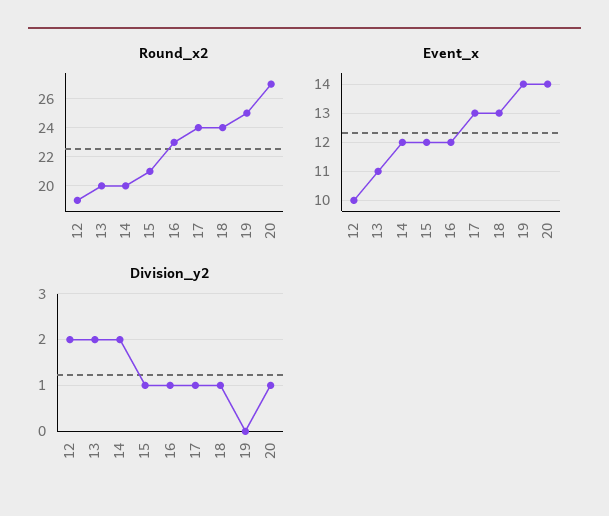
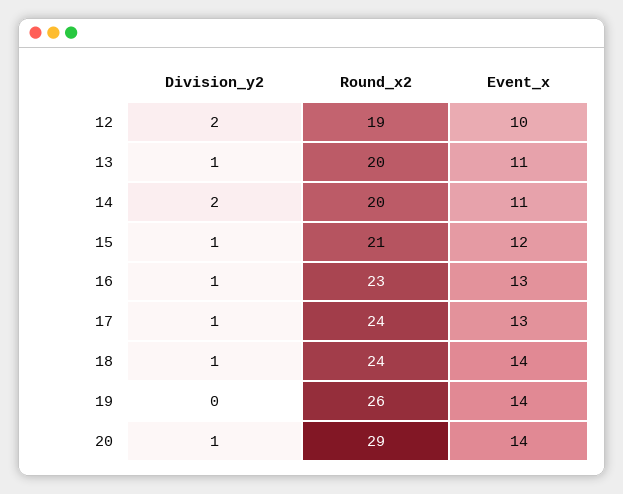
Round_x2, 19: 25 -> 26
Round_x2, 20: 27 -> 29
Event_x, 14: 12 -> 11
Event_x, 16: 12 -> 13
Event_x, 18: 13 -> 14
Division_y2, 13: 2 -> 1

